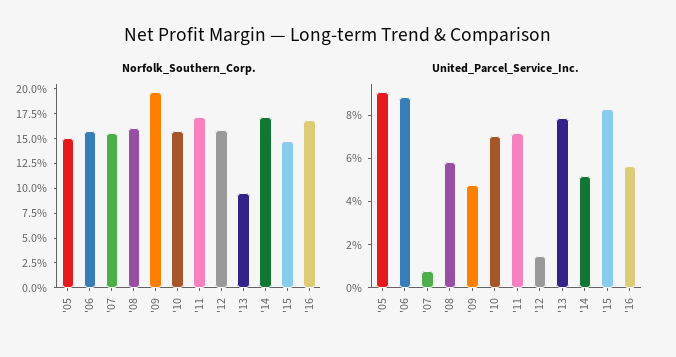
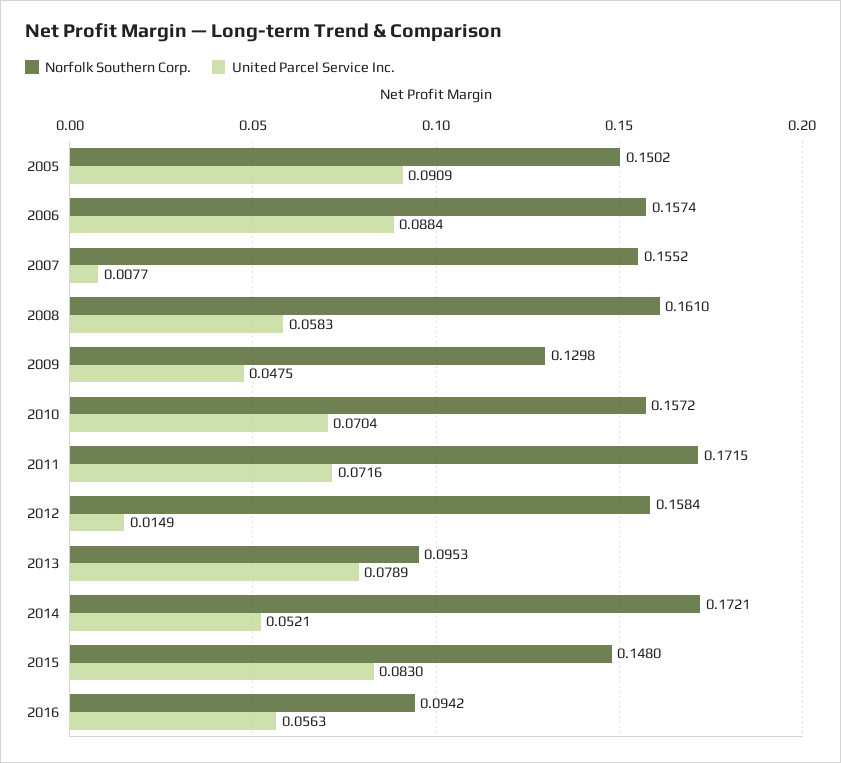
Norfolk_Southern_Corp., '09: 0.2 -> 0.1298
Norfolk_Southern_Corp., '16: 0.175 -> 0.0942

